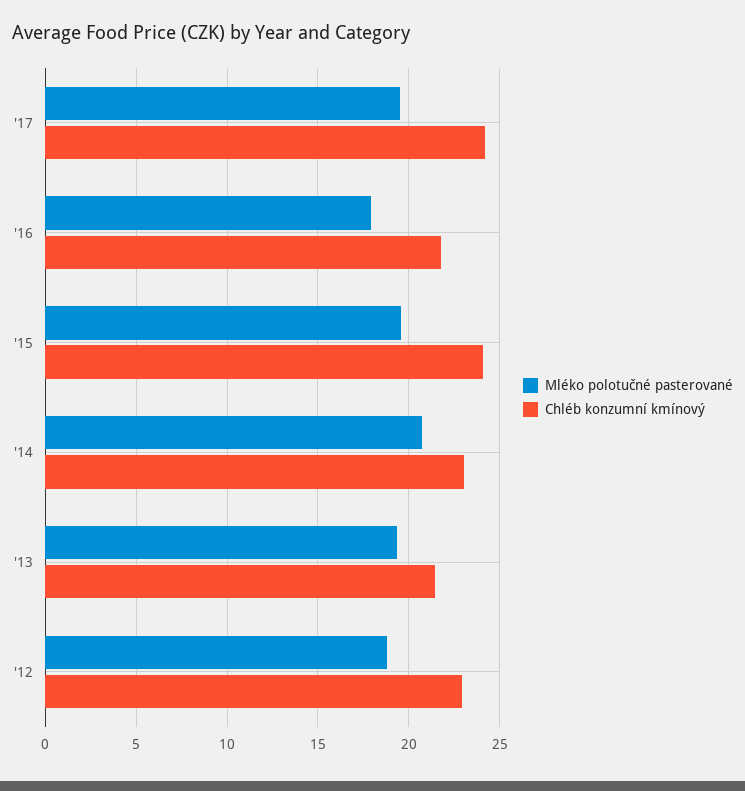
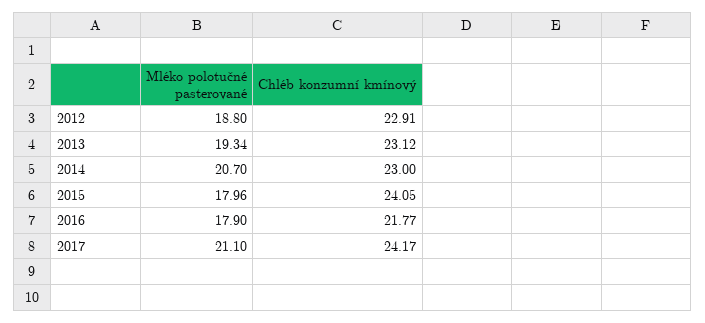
Mléko polotučné pasterované, '17: 19.5 -> 21.1
Mléko polotučné pasterované, '15: 19.5 -> 17.96
Chléb konzumní kmínový, '13: 21.5 -> 23.12

